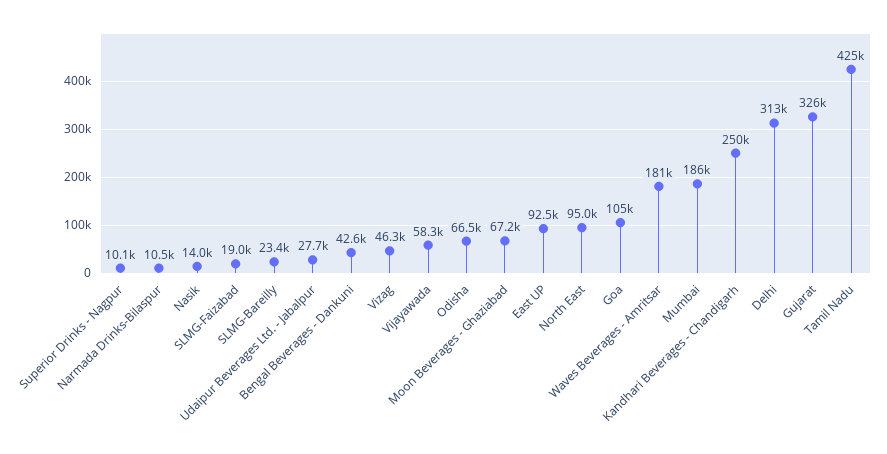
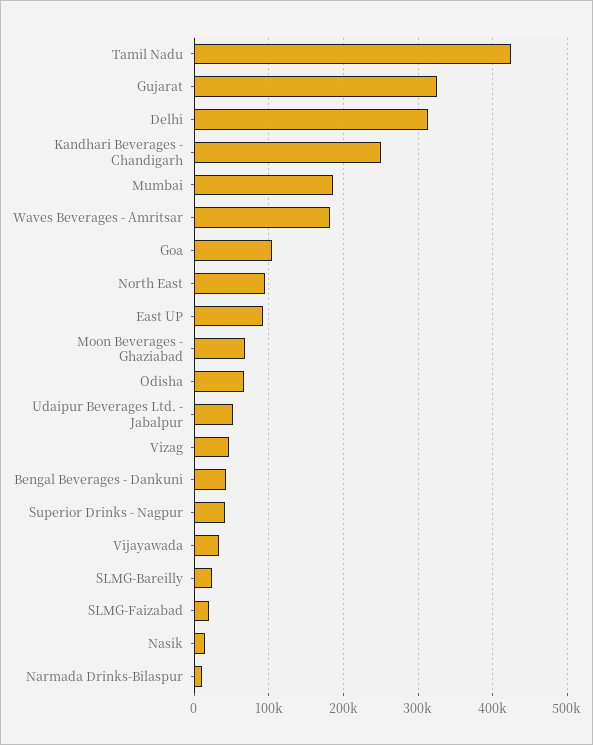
Superior Drinks - Nagpur: 10100 -> 40000
Udaipur Beverages Ltd. - Jabalpur: 27700 -> 50000
Vijayawada: 58300 -> 30000

